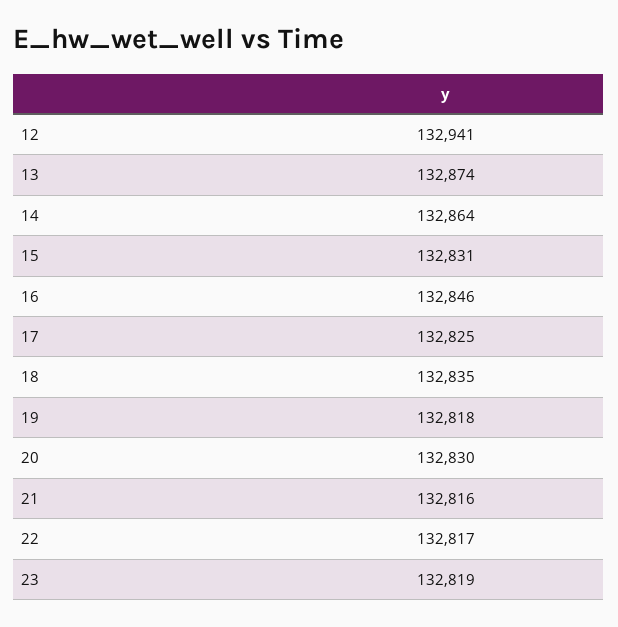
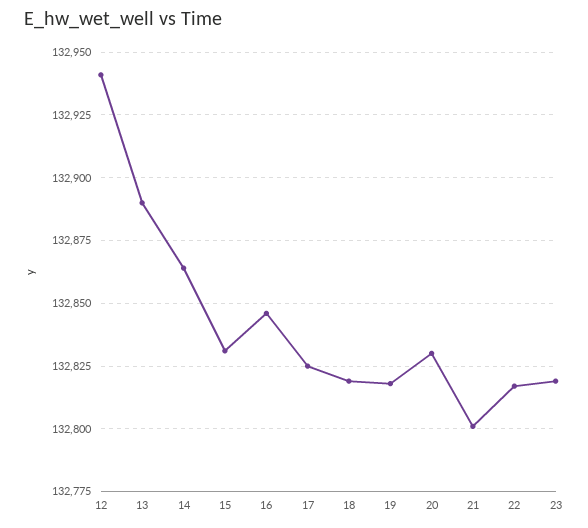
13: 132874 -> 132890
18: 132835 -> 132820
21: 132816 -> 132800

